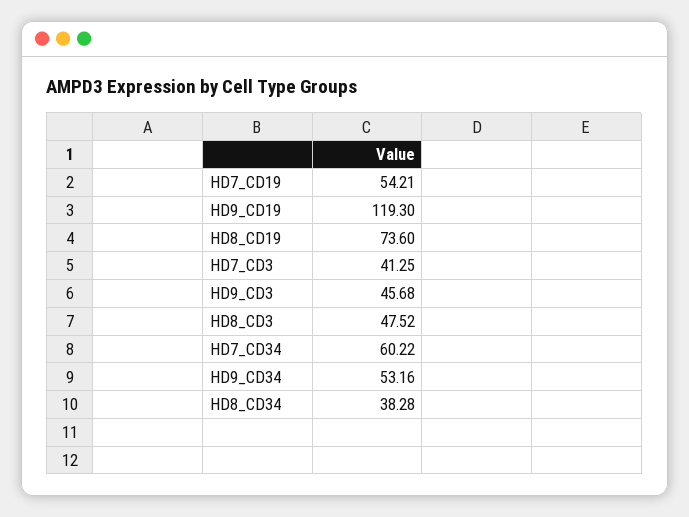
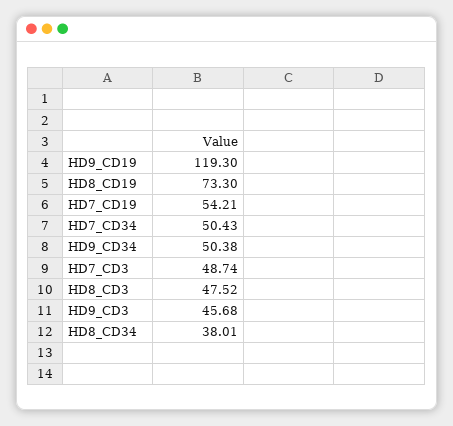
HD8_CD19: 73.6 -> 73.3
HD7_CD3: 41.25 -> 48.74
HD7_CD34: 60.22 -> 50.43
HD9_CD34: 53.16 -> 50.38
HD8_CD34: 38.28 -> 38.01

